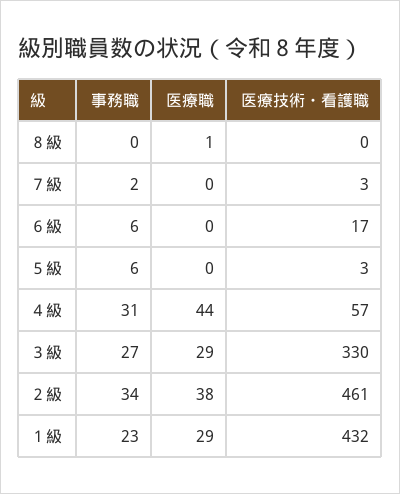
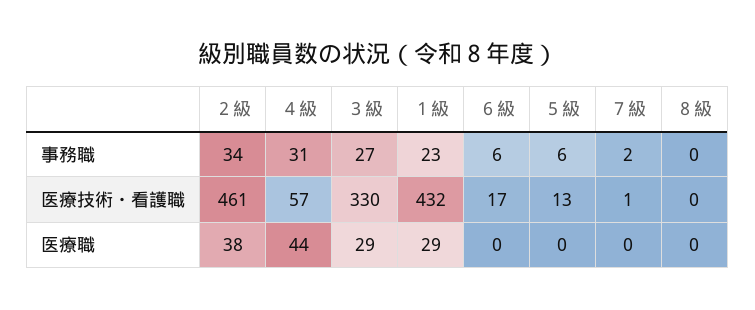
医療職, ８級: 1 -> 0
医療技術・看護職, ７級: 3 -> 1
医療技術・看護職, ５級: 3 -> 13

